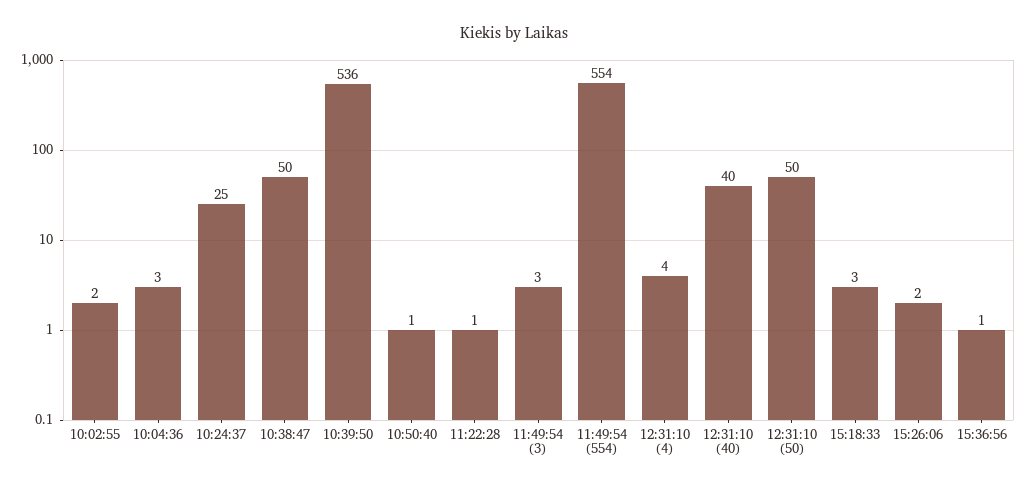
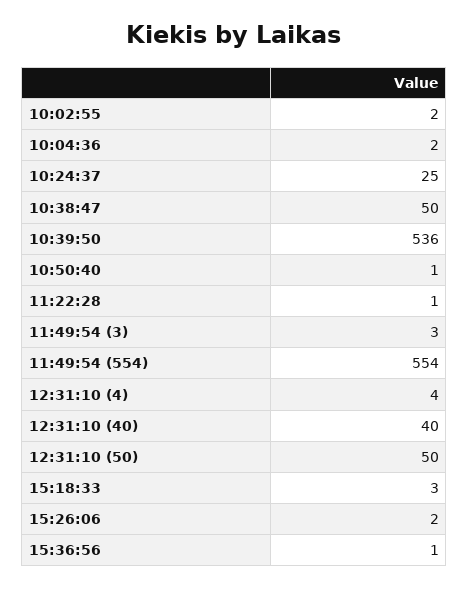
10:04:36: 3 -> 2

